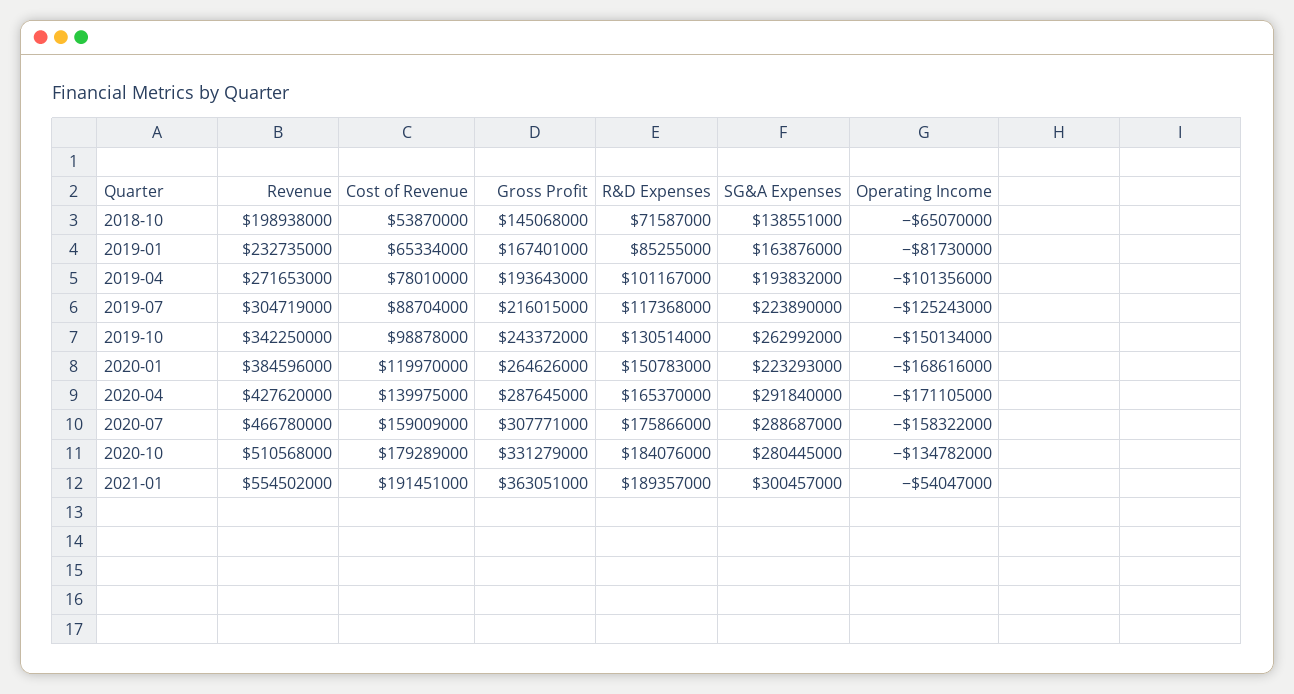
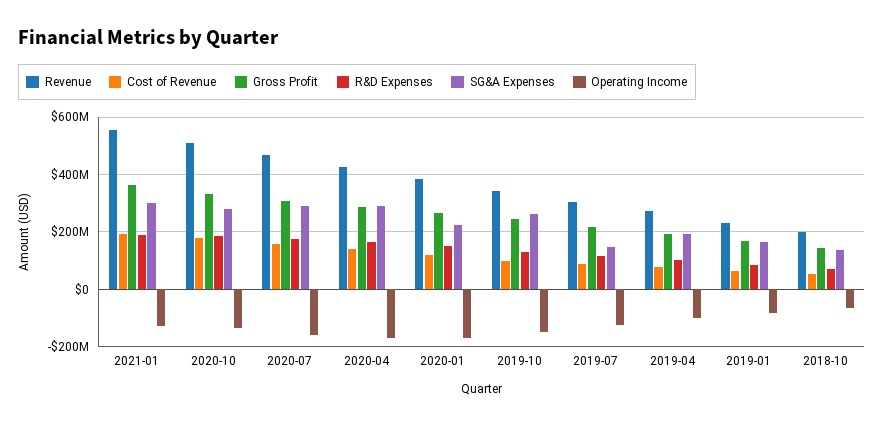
SG&A Expenses, 2019-07: 223890000 -> 150000000
Operating Income, 2021-01: -54047000 -> -125000000

